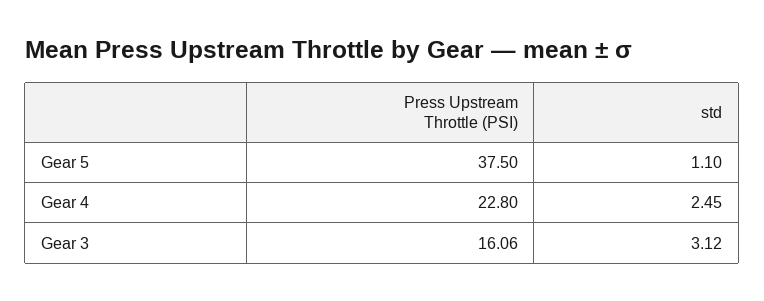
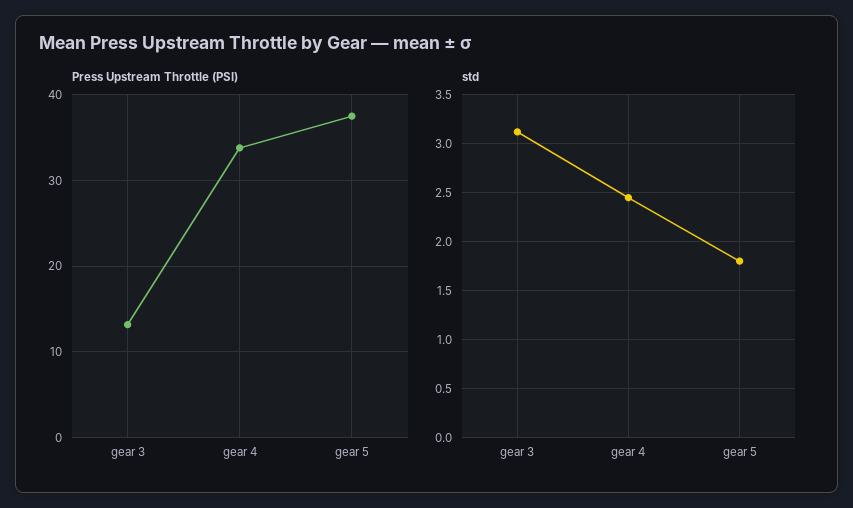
std, Gear 5: 1.1 -> 1.8
Press Upstream Throttle (PSI), Gear 4: 22.8 -> 34
Press Upstream Throttle (PSI), Gear 3: 16.06 -> 13

